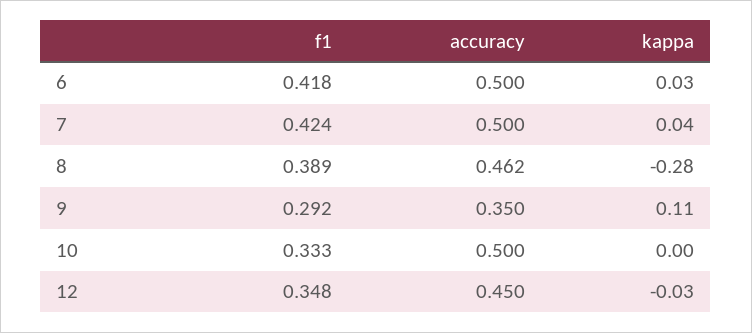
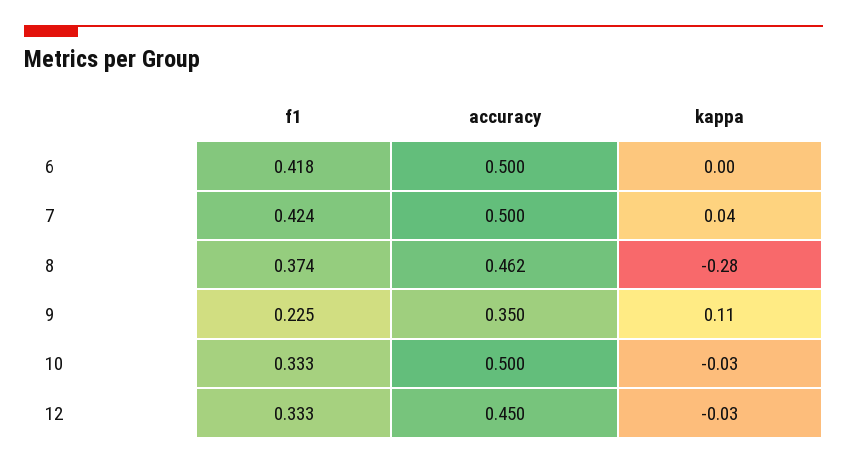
kappa, 6: 0.03 -> 0
f1, 8: 0.389 -> 0.374
f1, 9: 0.292 -> 0.225
kappa, 10: 0 -> -0.03
f1, 12: 0.348 -> 0.333

